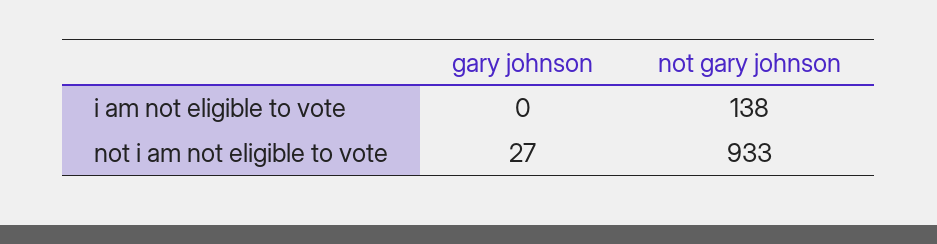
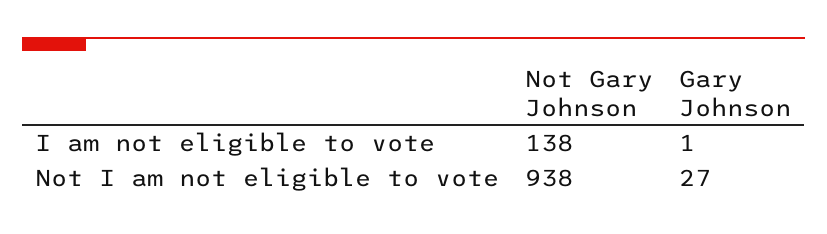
gary johnson, i am not eligible to vote: 0 -> 1
not gary johnson, not i am not eligible to vote: 933 -> 938

